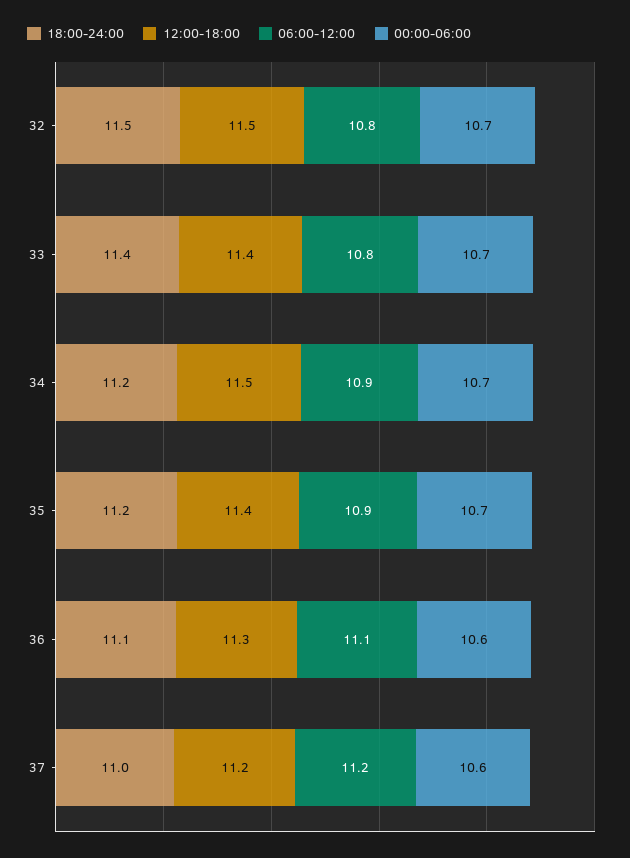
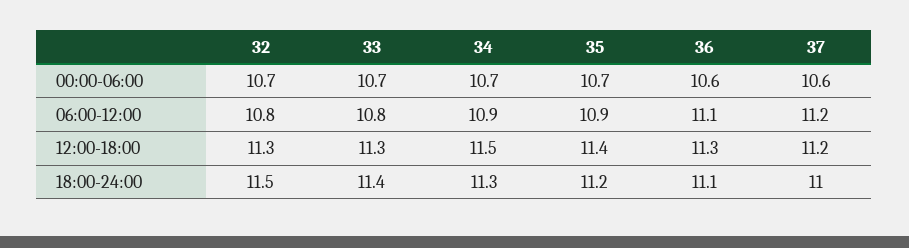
12:00-18:00, 32: 11.5 -> 11.3
12:00-18:00, 33: 11.4 -> 11.3
18:00-24:00, 34: 11.2 -> 11.3

